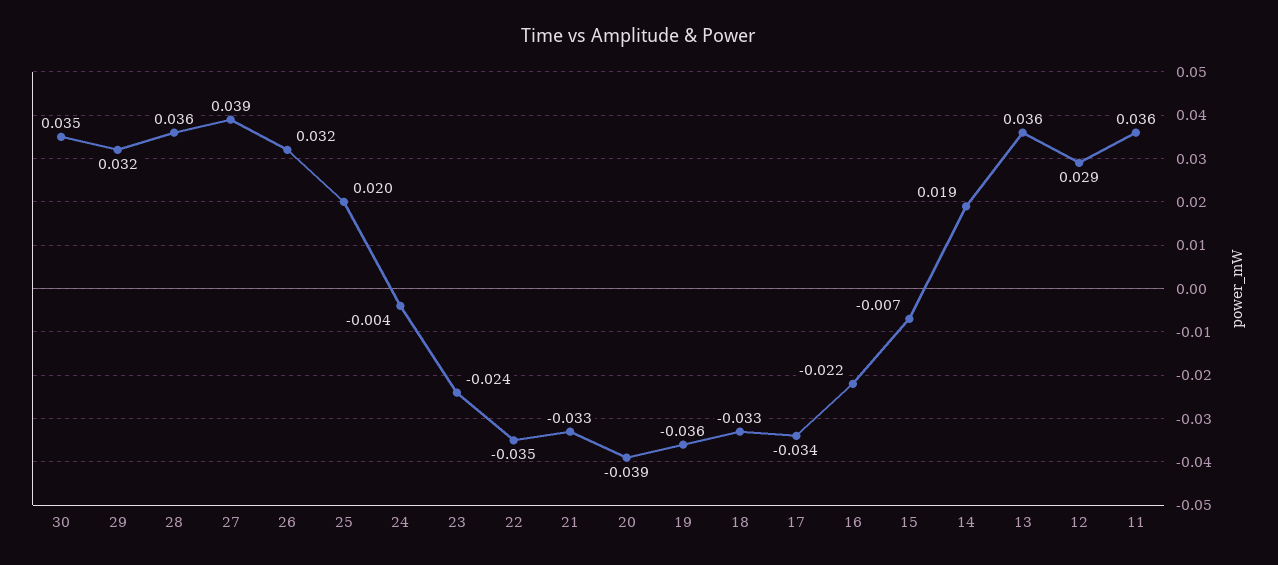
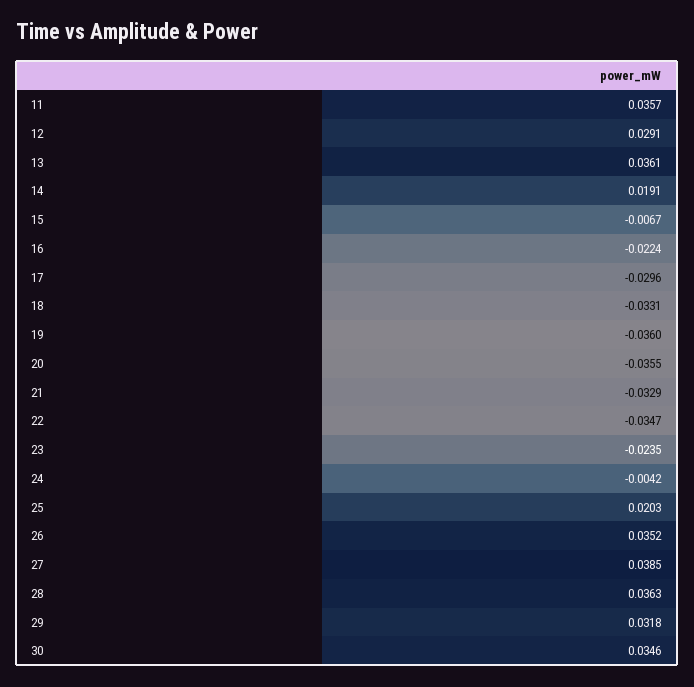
26: 0.032 -> 0.0352
20: -0.039 -> -0.0355
17: -0.034 -> -0.0296

